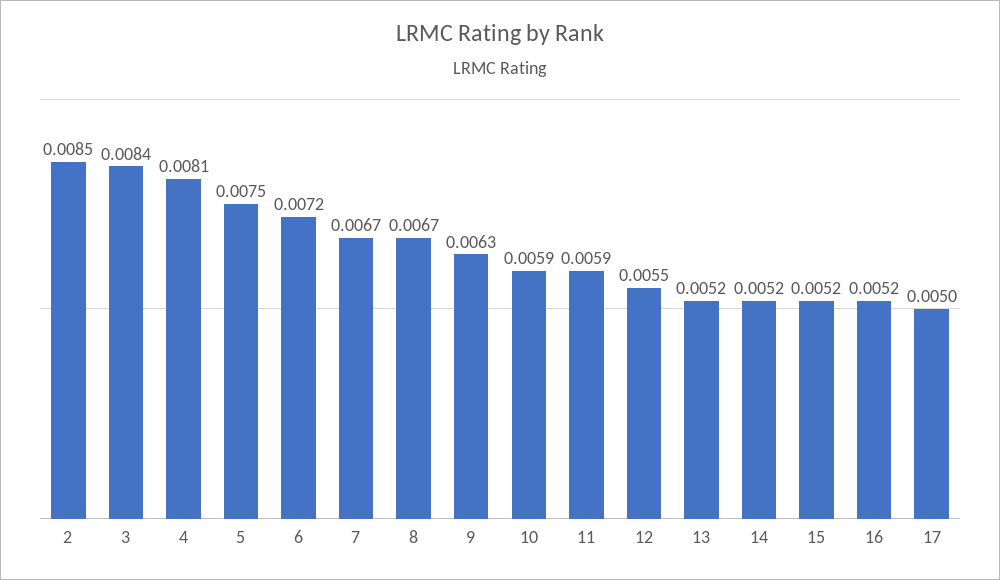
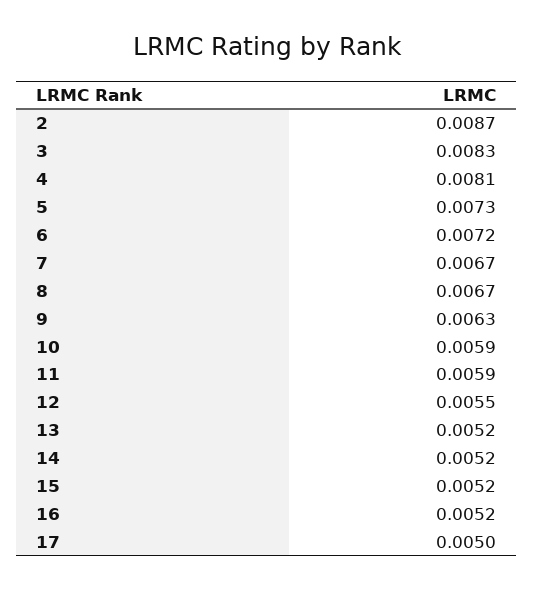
2: 0.0085 -> 0.0087
3: 0.0084 -> 0.0083
5: 0.0075 -> 0.0073

